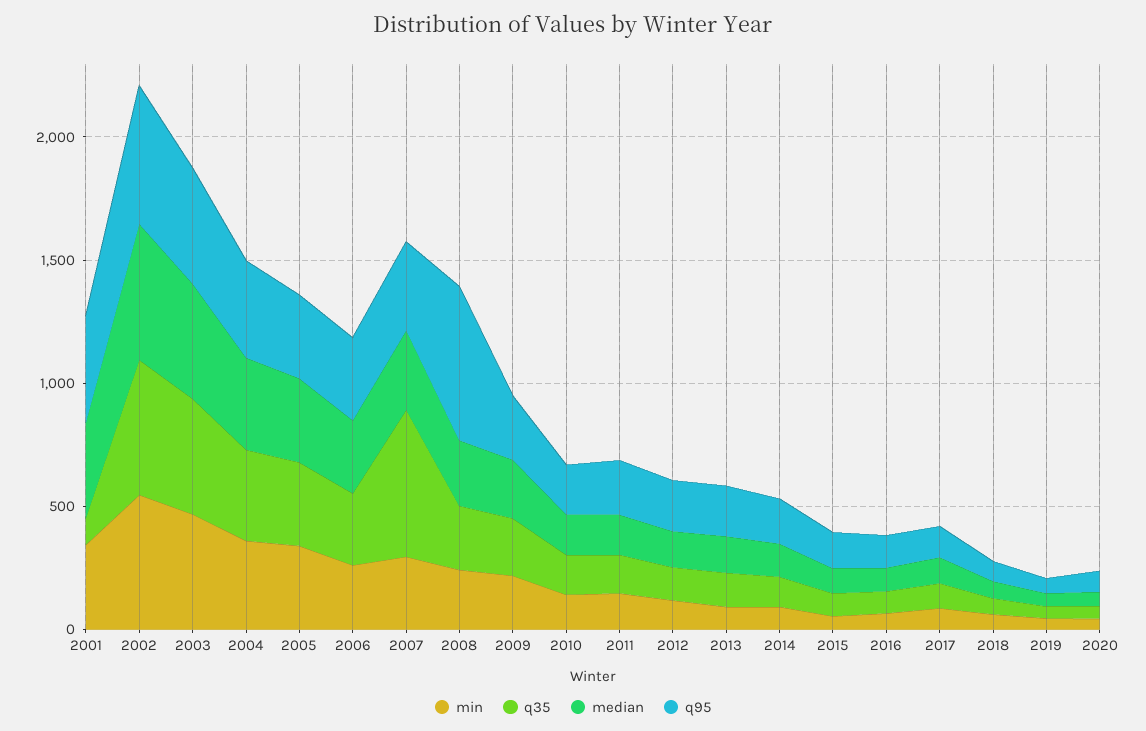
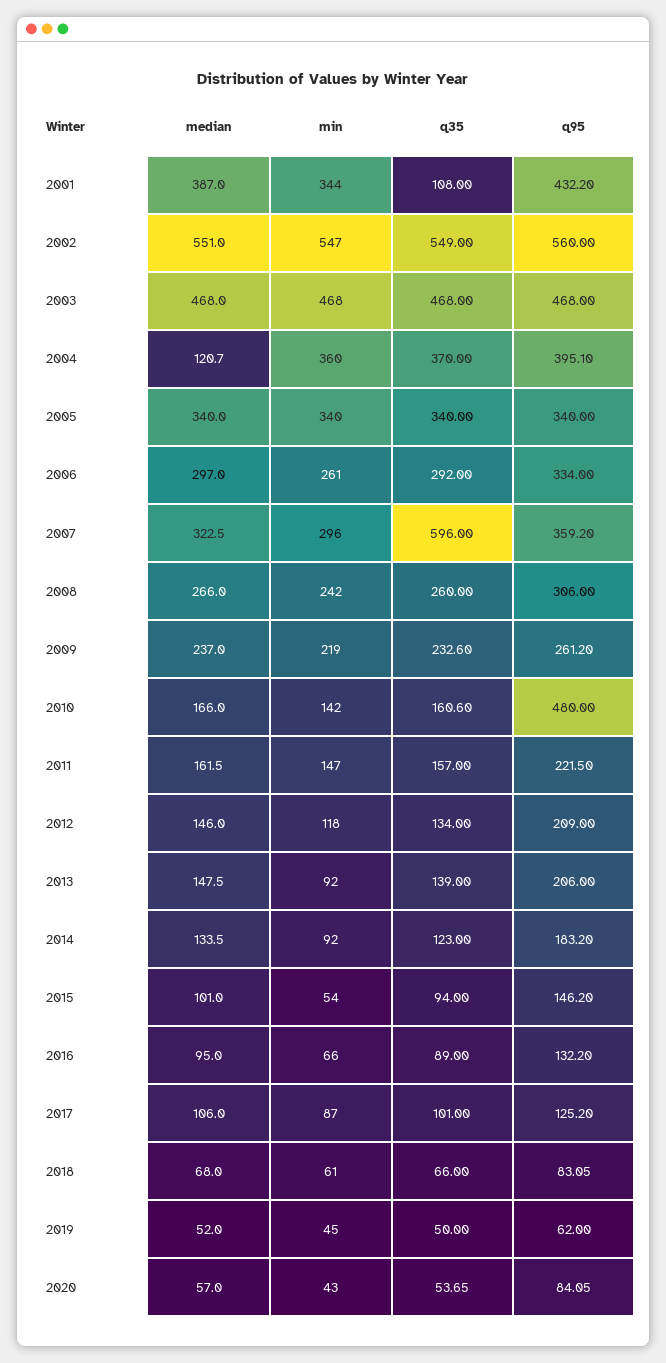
median, 2004: 400 -> 120.7
q95, 2008: 600 -> 306
q95, 2010: 200 -> 480

